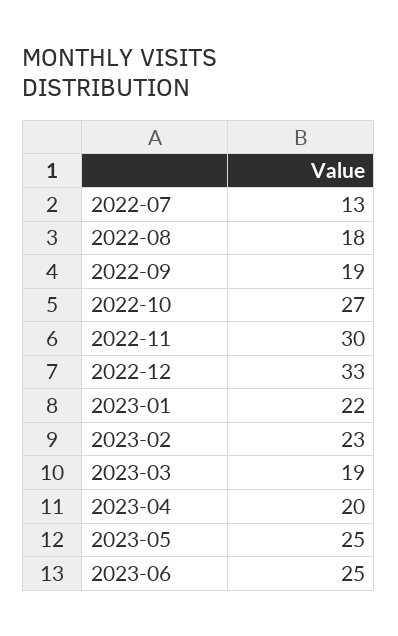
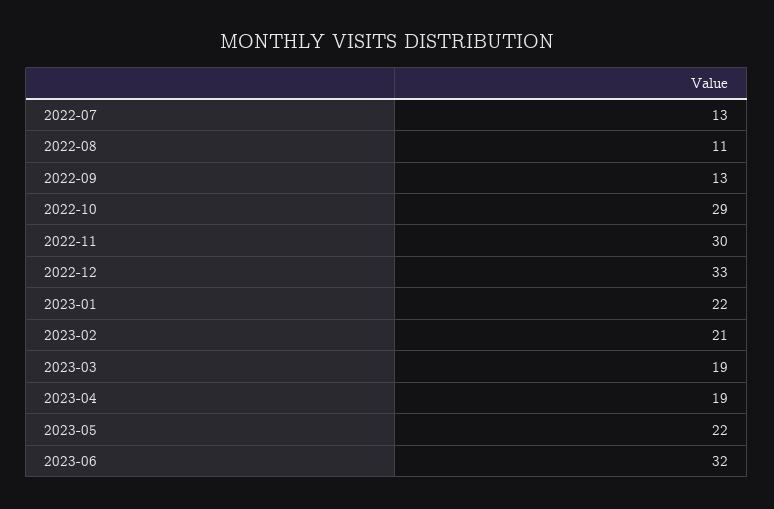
2022-08: 18 -> 11
2022-09: 19 -> 13
2022-10: 27 -> 29
2023-02: 23 -> 21
2023-04: 20 -> 19
2023-05: 25 -> 22
2023-06: 25 -> 32

